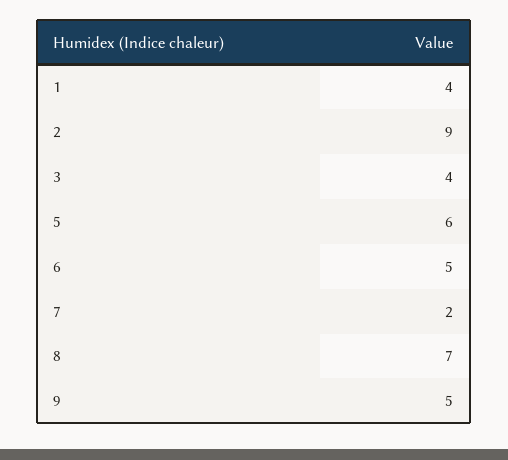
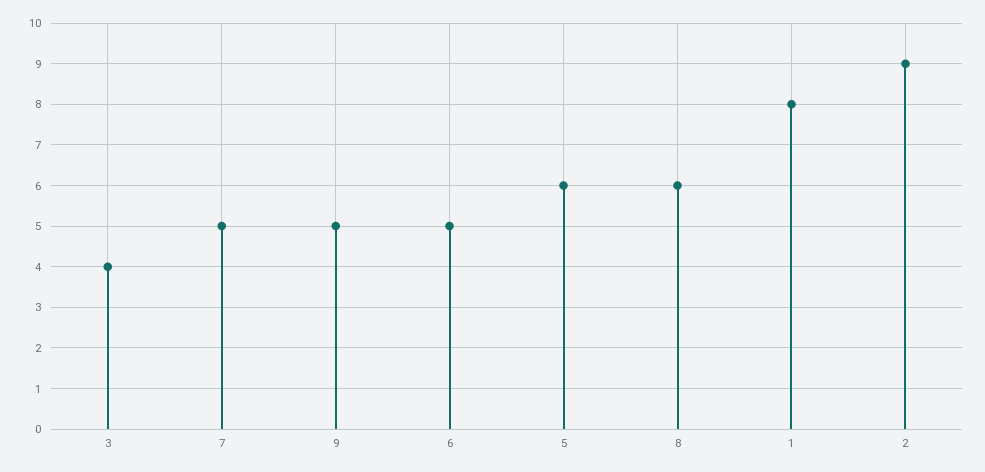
1: 4 -> 8
7: 2 -> 5
8: 7 -> 6

